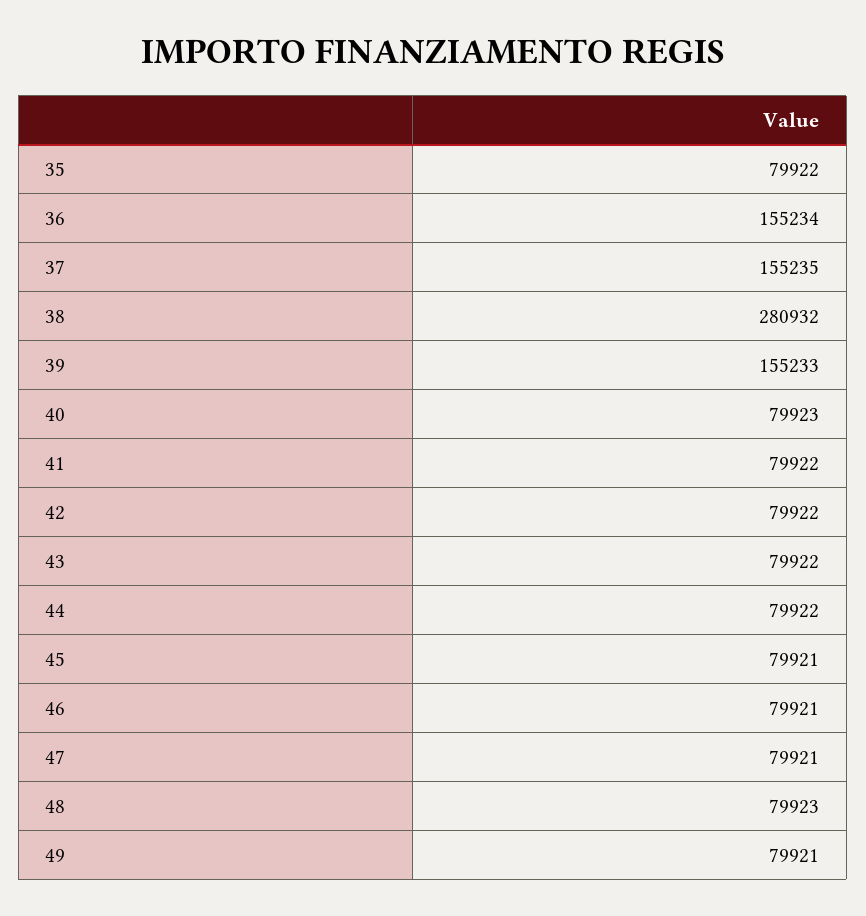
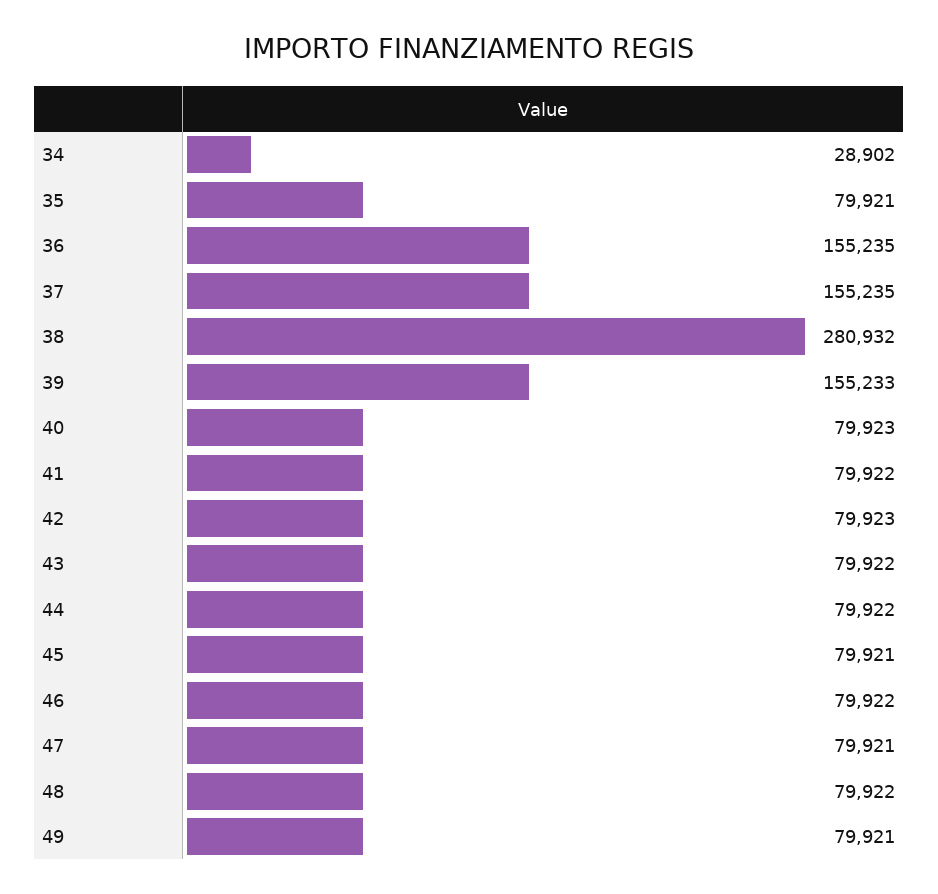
35: 79922 -> 79921
36: 155234 -> 155235
42: 79922 -> 79923
46: 79921 -> 79922
48: 79923 -> 79922
34: none -> 28902

